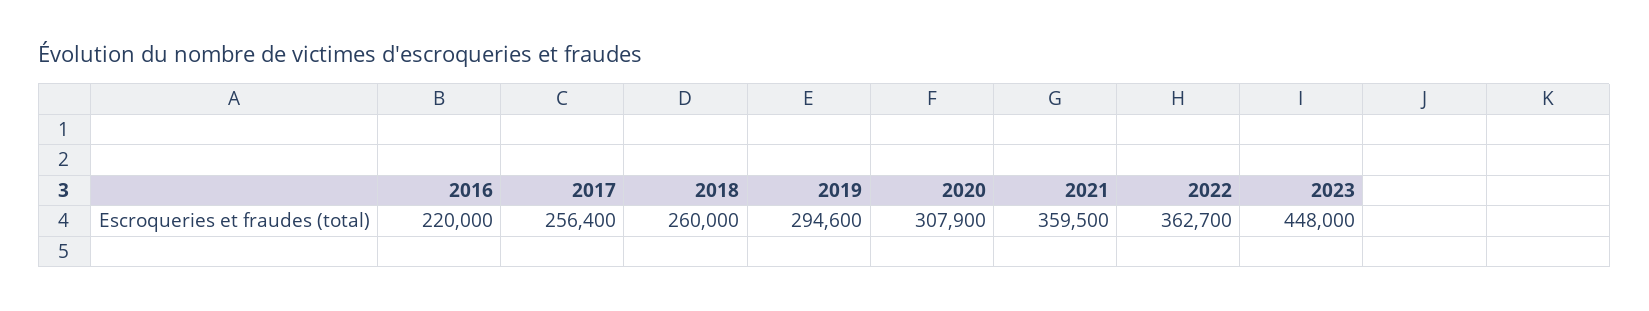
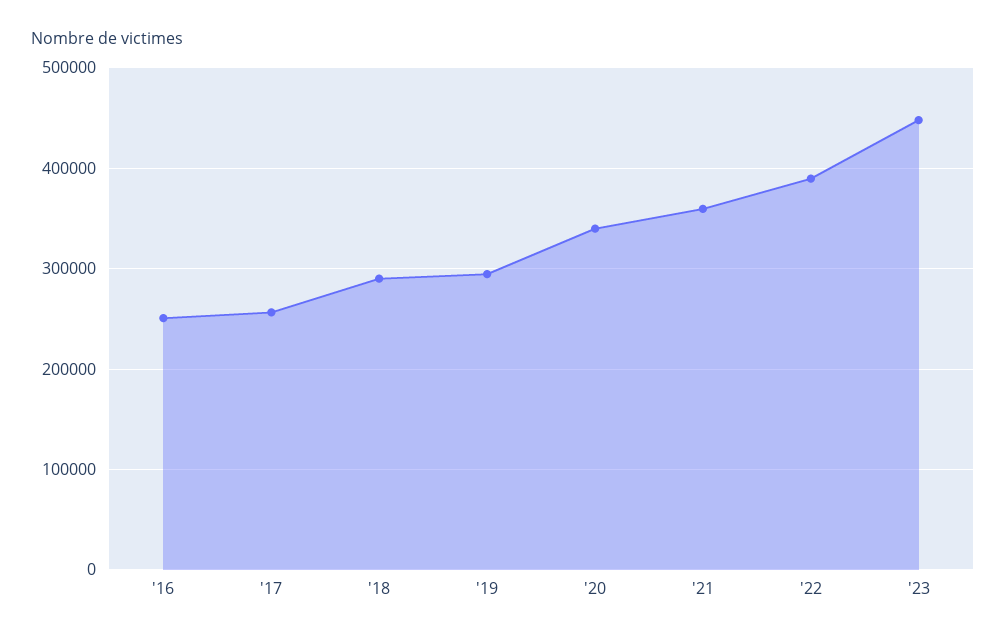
2016: 220000 -> 250000
2018: 260000 -> 290000
2020: 307900 -> 340000
2022: 362700 -> 390000

